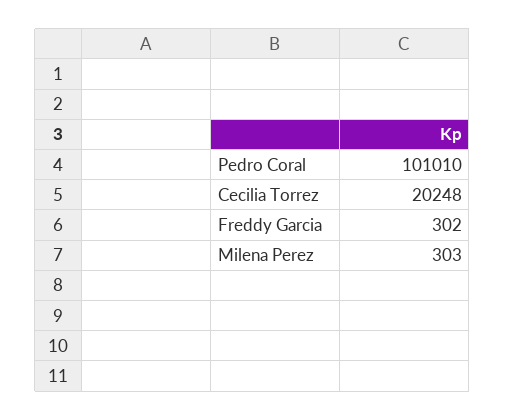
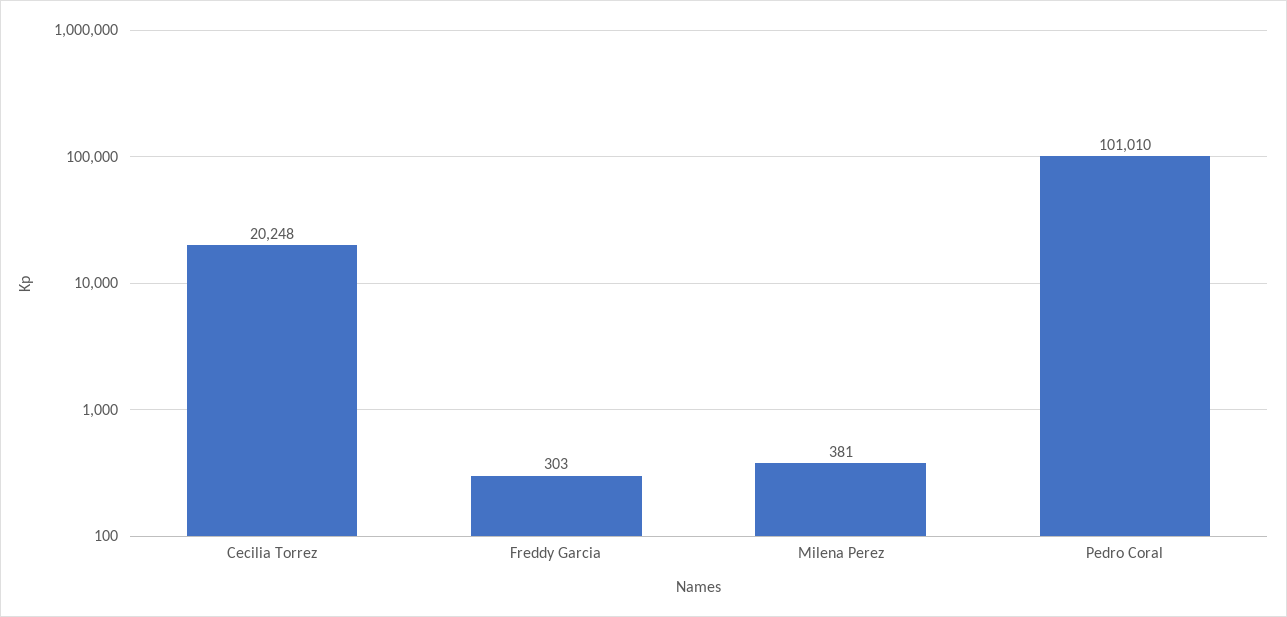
Freddy Garcia: 302 -> 303
Milena Perez: 303 -> 381

